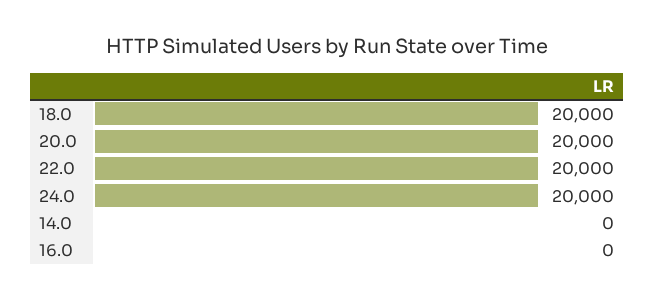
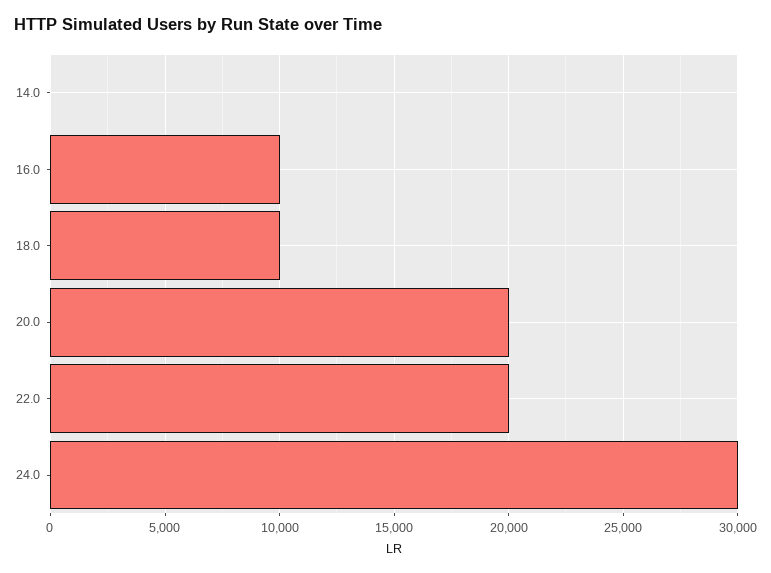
18.0: 20000 -> 10000
24.0: 20000 -> 30000
16.0: 0 -> 10000

